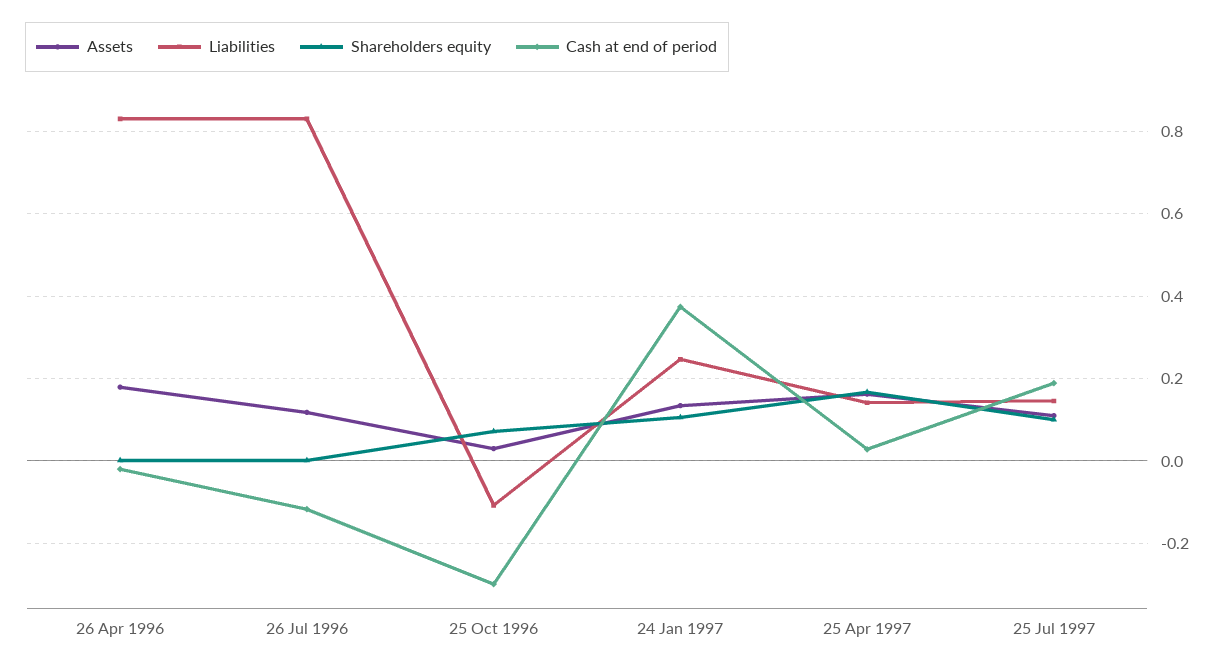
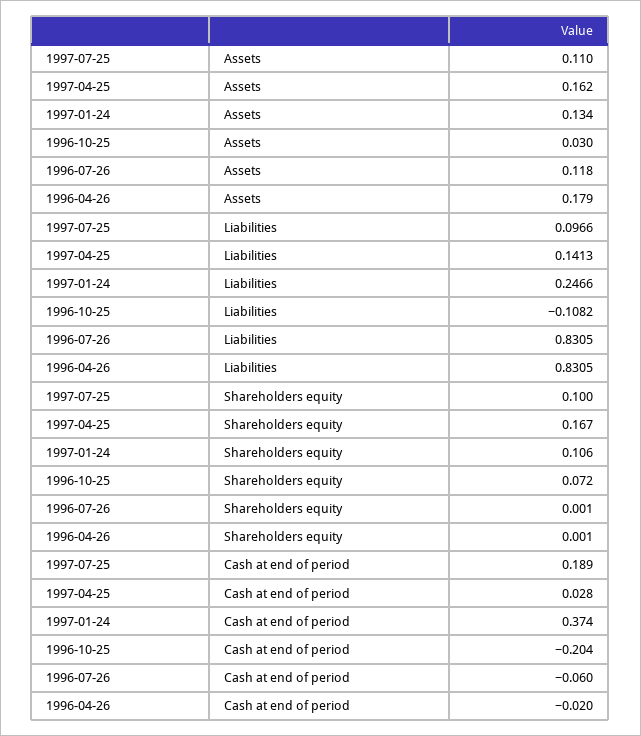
Cash at end of period, 26 Jul 1996: -0.12 -> -0.06
Cash at end of period, 25 Oct 1996: -0.3 -> -0.204
Liabilities, 25 Jul 1997: 0.14 -> 0.0966

